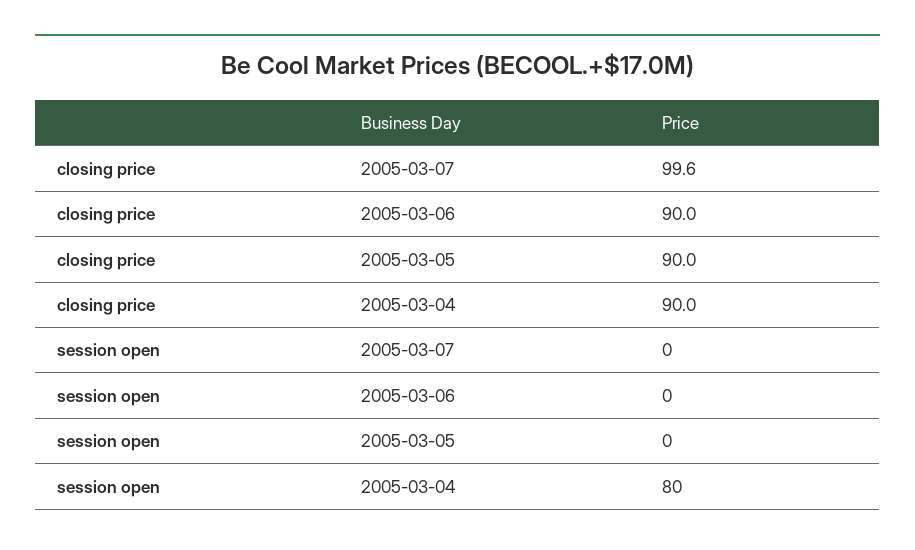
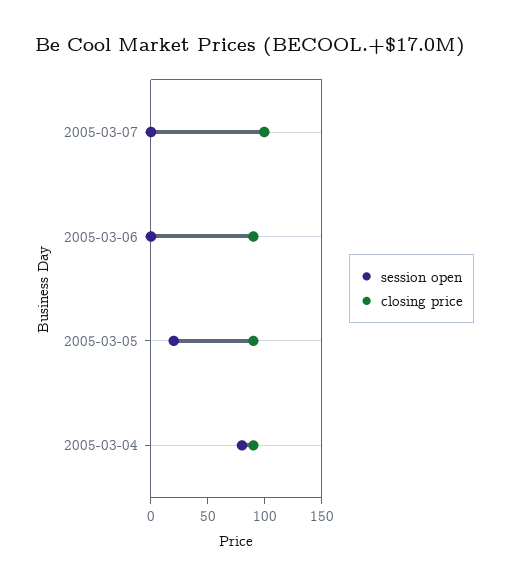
session open, 2005-03-05: 0 -> 20

